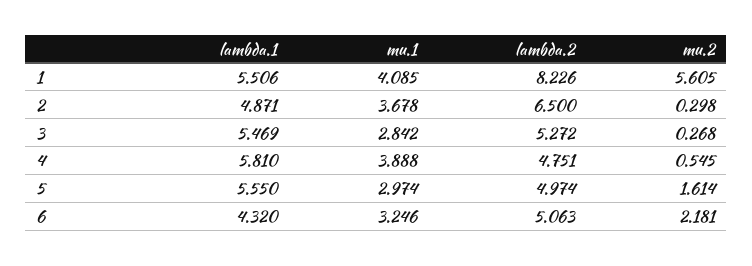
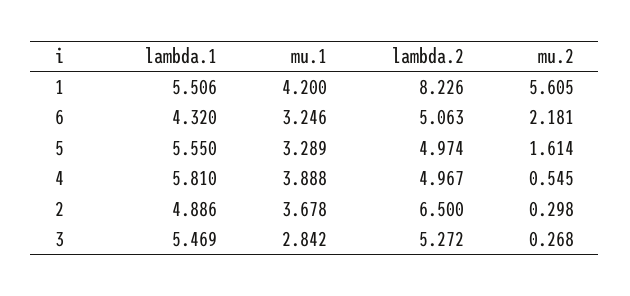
mu.1, 1: 4.085 -> 4.2
lambda.1, 2: 4.871 -> 4.886
lambda.2, 4: 4.751 -> 4.967
mu.1, 5: 2.974 -> 3.289

